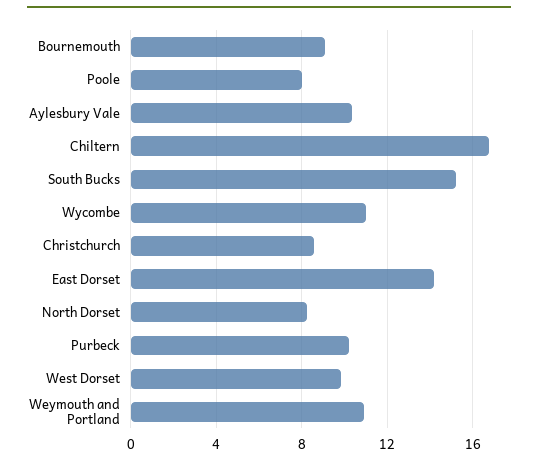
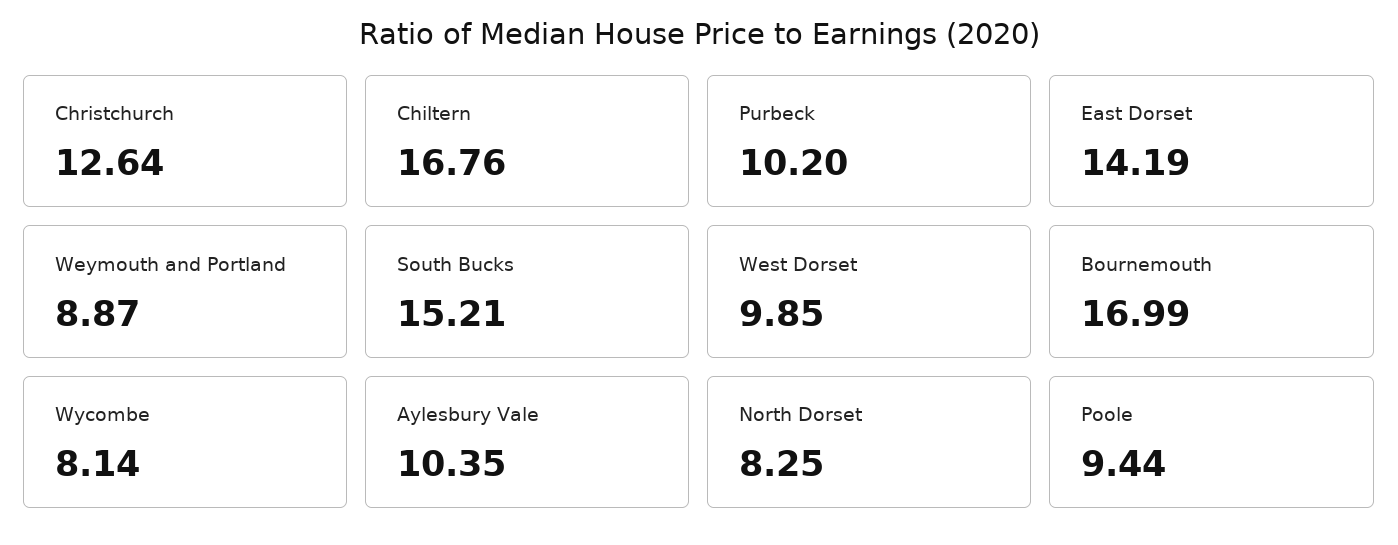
Bournemouth: 9 -> 16.99
Poole: 8 -> 9.44
Wycombe: 11 -> 8.14
Christchurch: 8.5 -> 12.64
Weymouth and Portland: 11 -> 8.87

